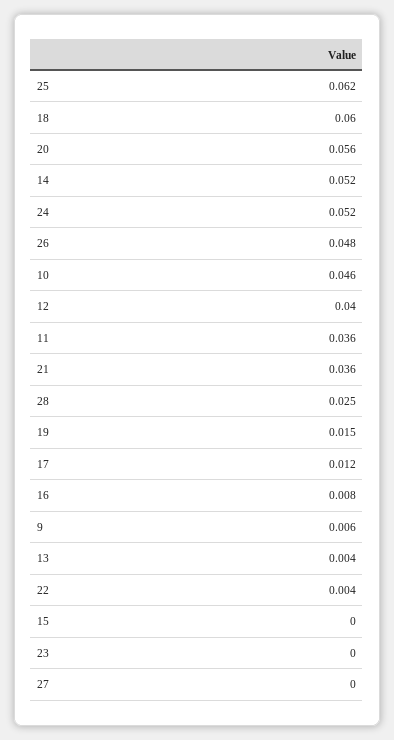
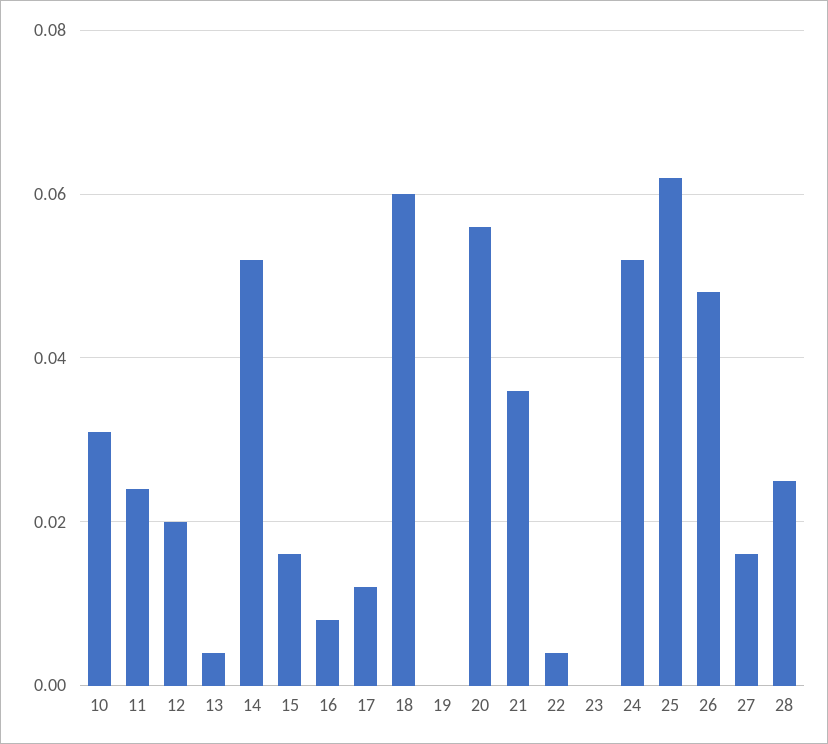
10: 0.046 -> 0.03
12: 0.04 -> 0.02
11: 0.036 -> 0.025
19: 0.015 -> 0
9: 0.006 -> none
15: 0 -> 0.015
27: 0 -> 0.015

